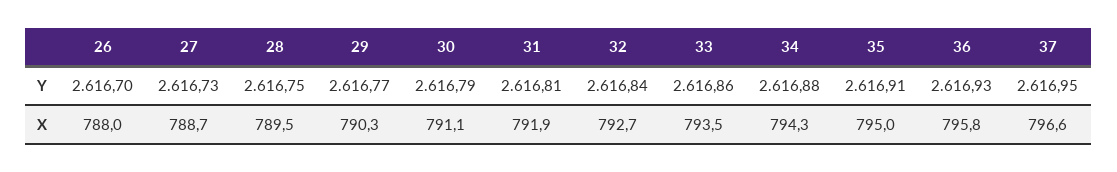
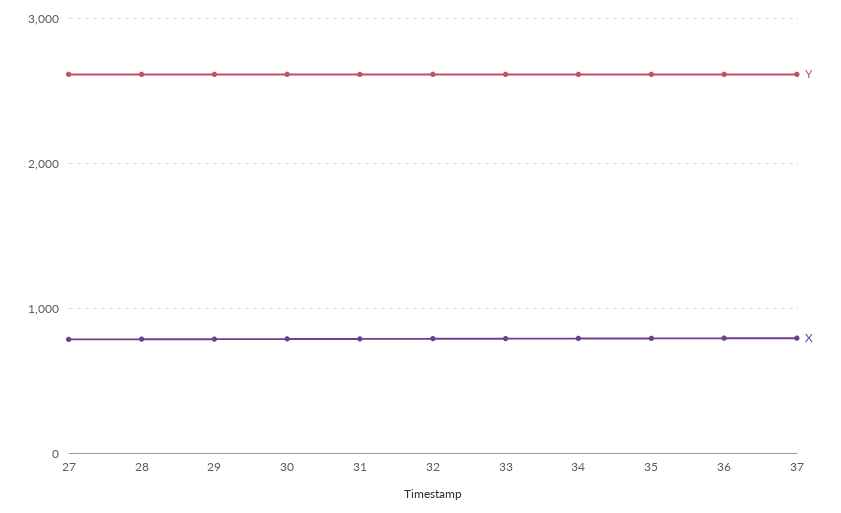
Y, 26: 2616.7 -> none
X, 26: 788 -> none

